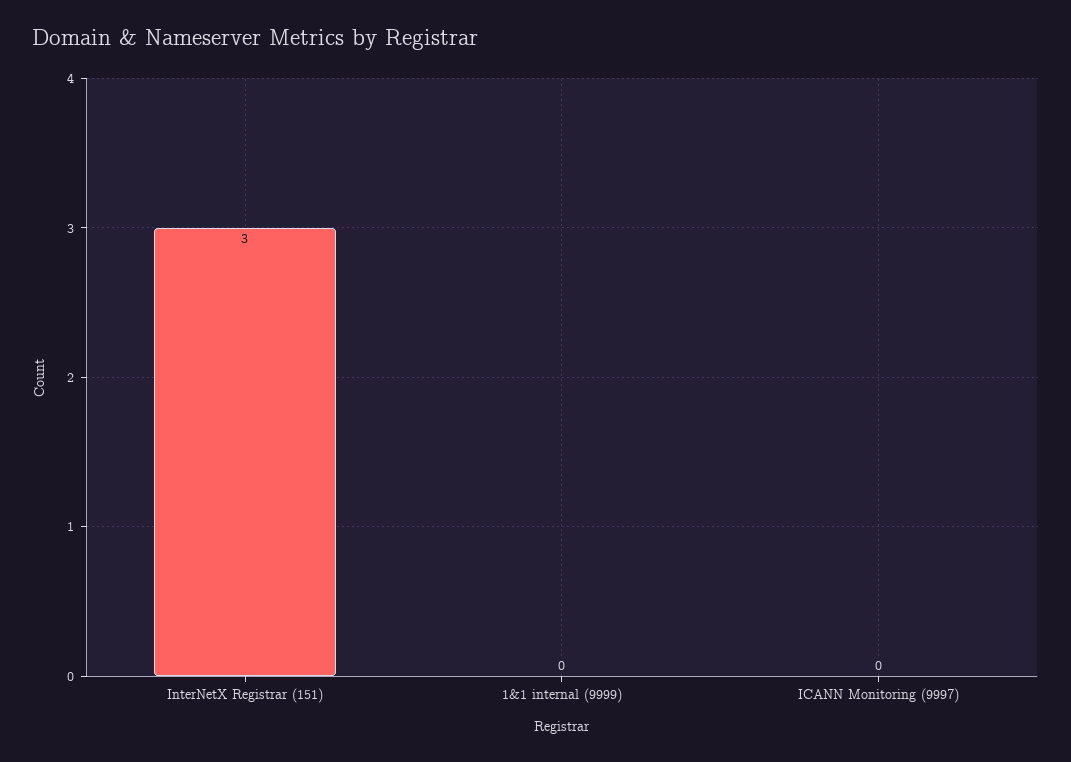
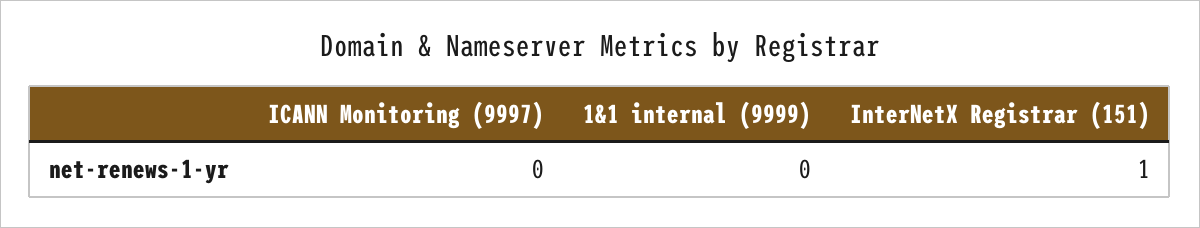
InterNetX Registrar (151): 3 -> 1

